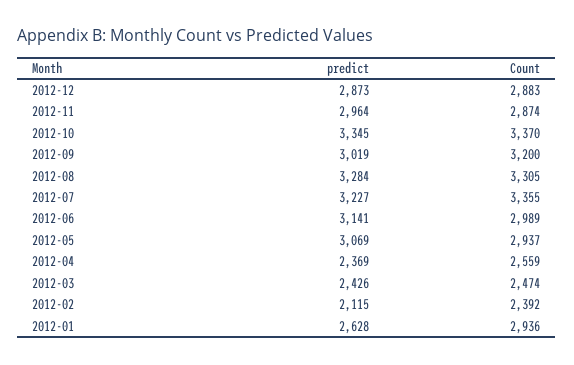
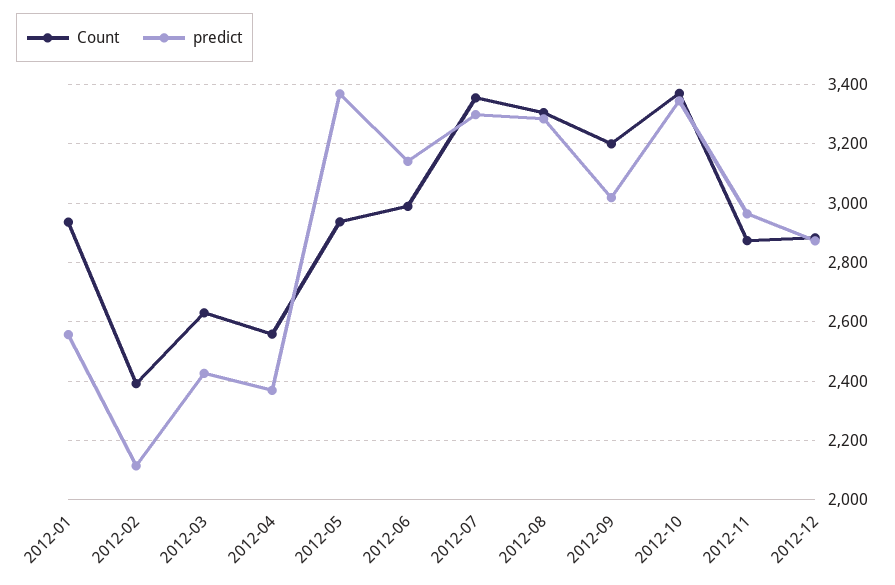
predict, 2012-07: 3227 -> 3300
predict, 2012-05: 3069 -> 3375
Count, 2012-03: 2474 -> 2625
predict, 2012-01: 2628 -> 2550

